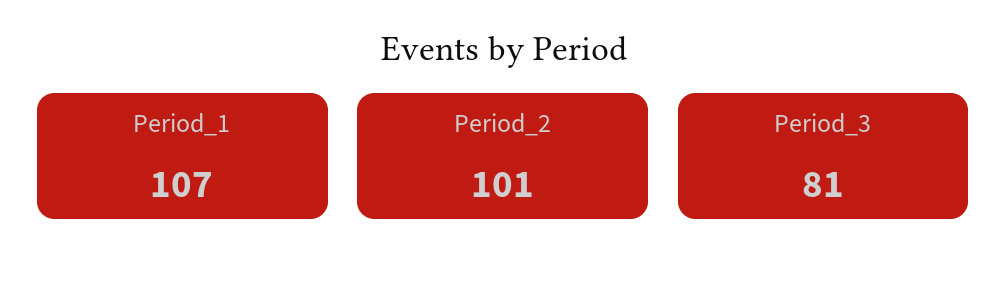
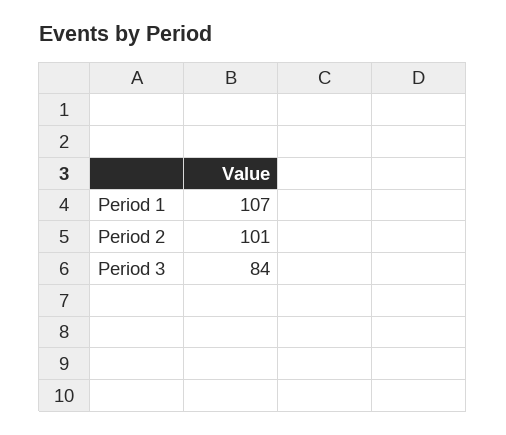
Period_3: 81 -> 84

